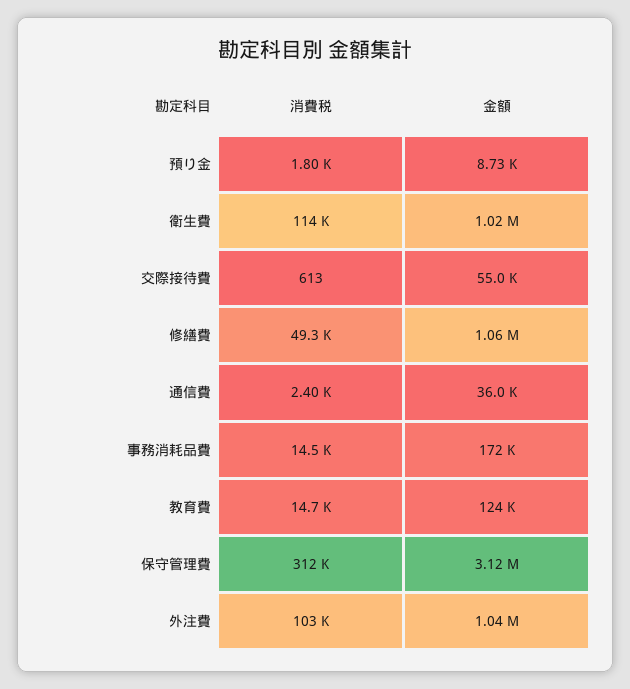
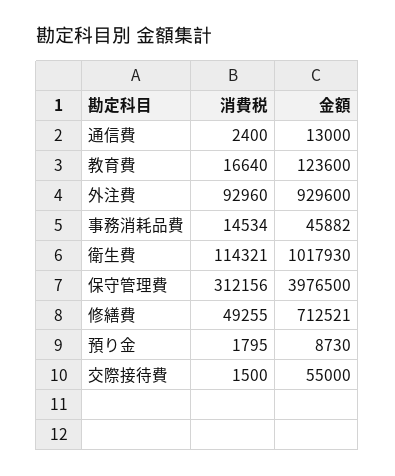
消費税, 交際接待費: 613 -> 1500
金額, 修繕費: 1060000 -> 712521
金額, 通信費: 36000 -> 13000
金額, 事務消耗品費: 172000 -> 45882
消費税, 教育費: 14700 -> 16640
金額, 保守管理費: 3120000 -> 3976500
消費税, 外注費: 103000 -> 92960
金額, 外注費: 1040000 -> 929600

